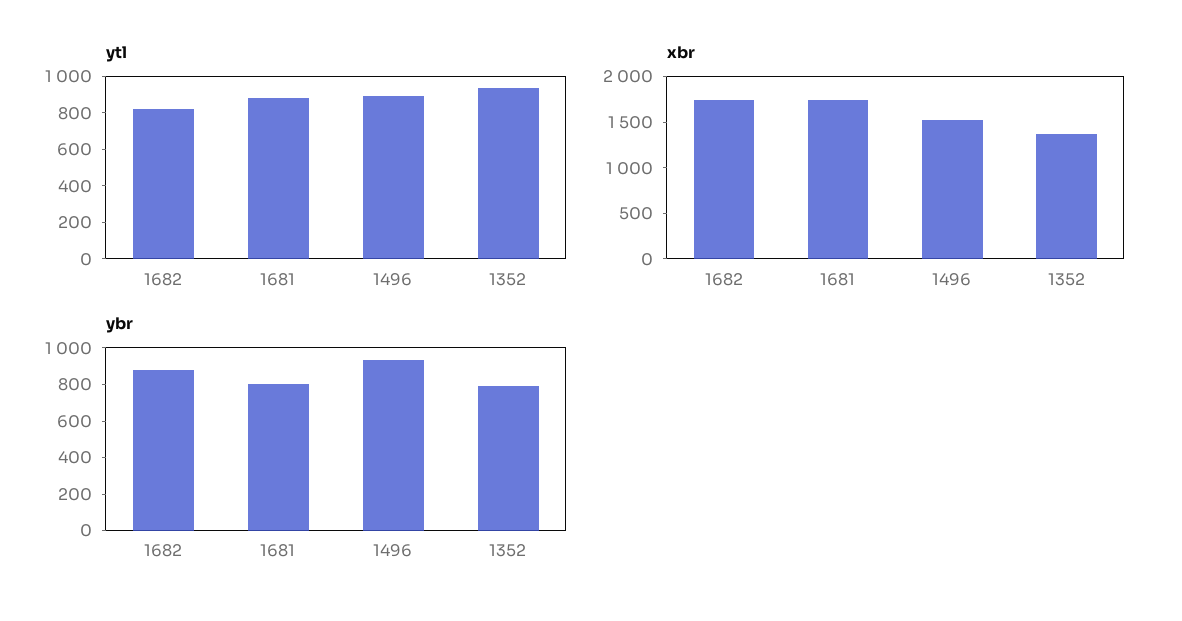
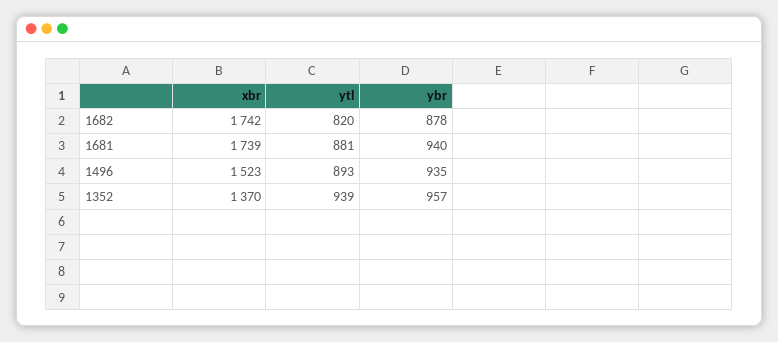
ybr, 1681: 800 -> 940
ybr, 1352: 800 -> 957

